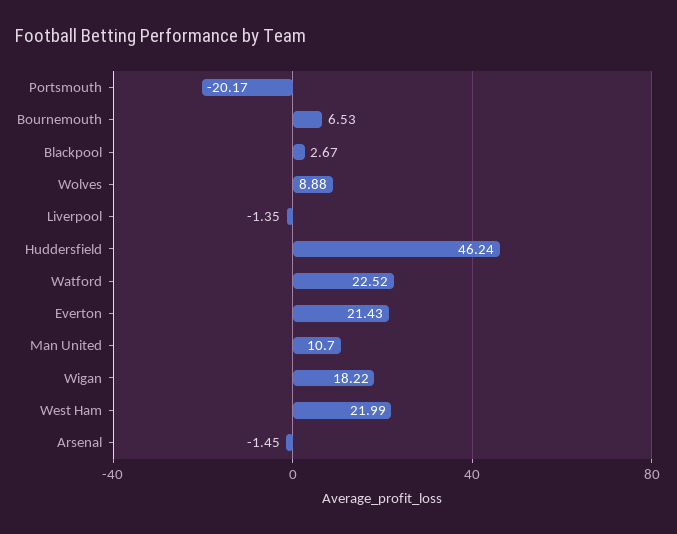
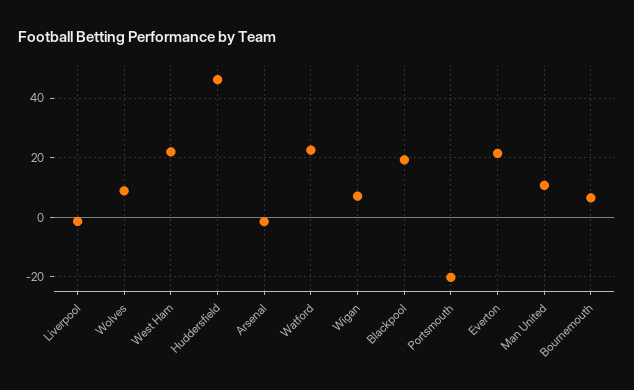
Blackpool: 2.67 -> 20
Wigan: 18.22 -> 7.5

